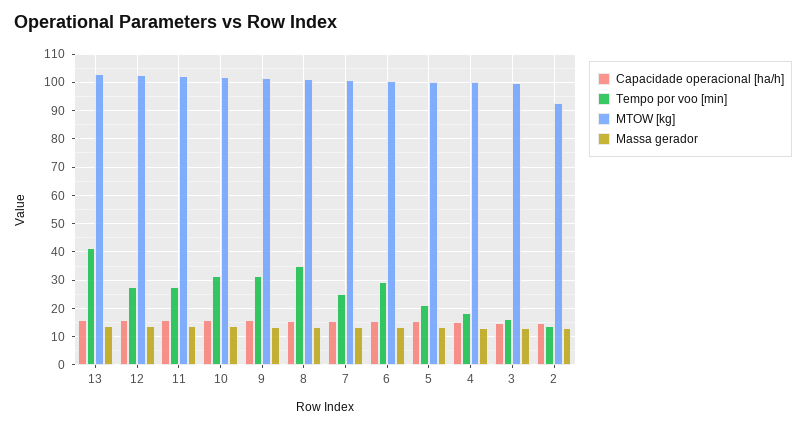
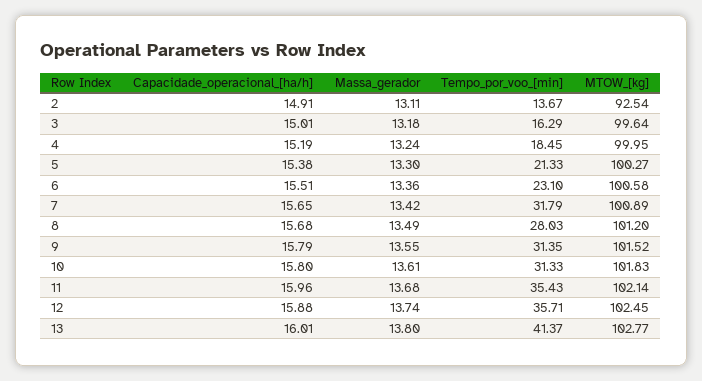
Tempo por voo [min], 12: 27.5 -> 35.71
Tempo por voo [min], 11: 27.5 -> 35.43
Tempo por voo [min], 8: 35 -> 28.03
Tempo por voo [min], 7: 25 -> 31.79
Tempo por voo [min], 6: 30 -> 23.1

